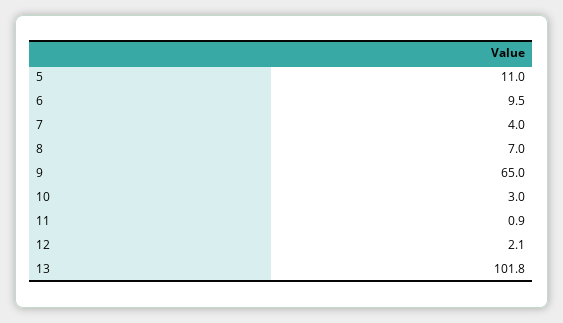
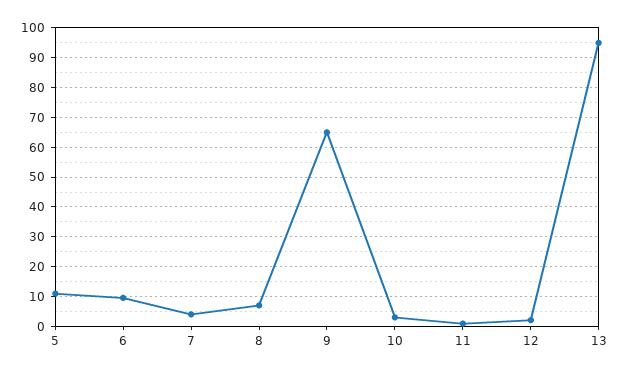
13: 101.8 -> 95

